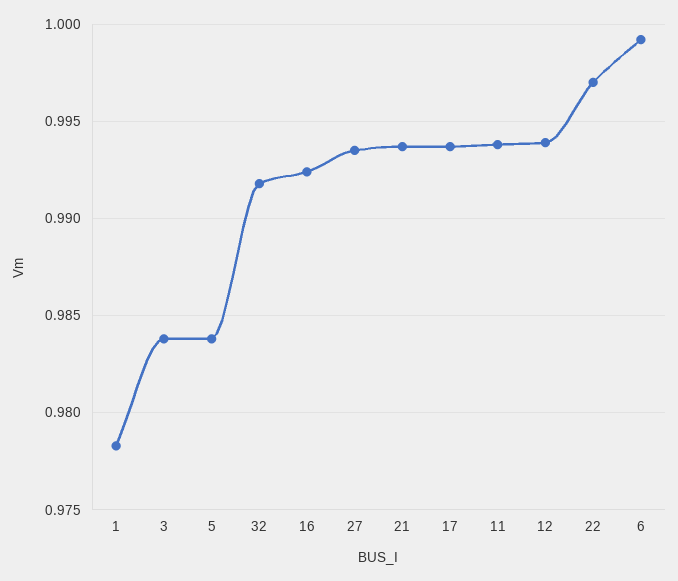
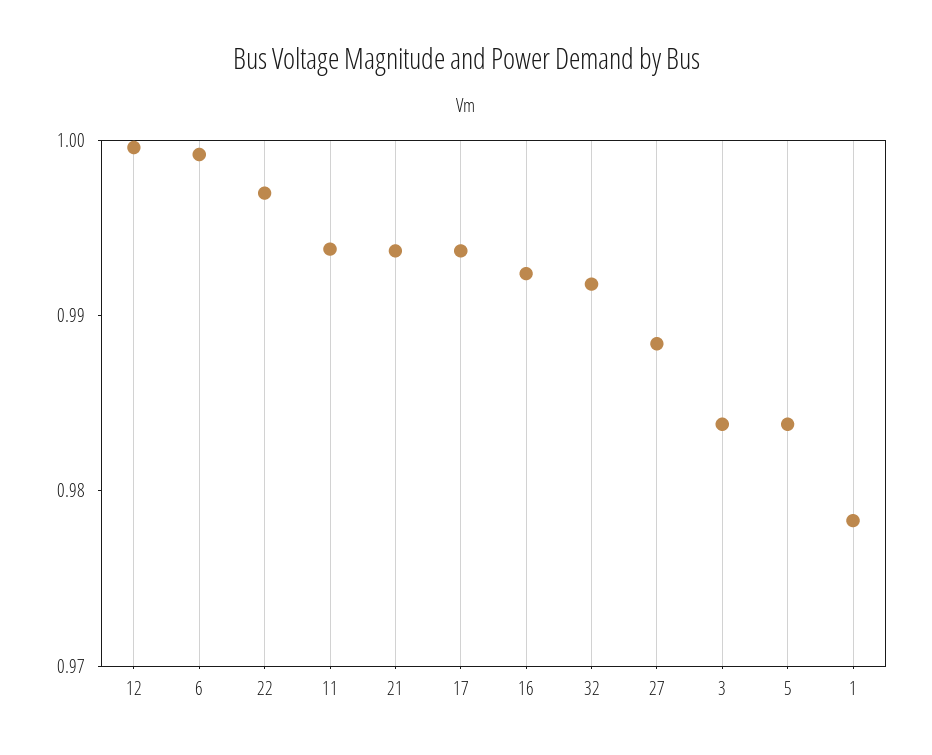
27: 0.9935 -> 0.988
12: 0.994 -> 1

